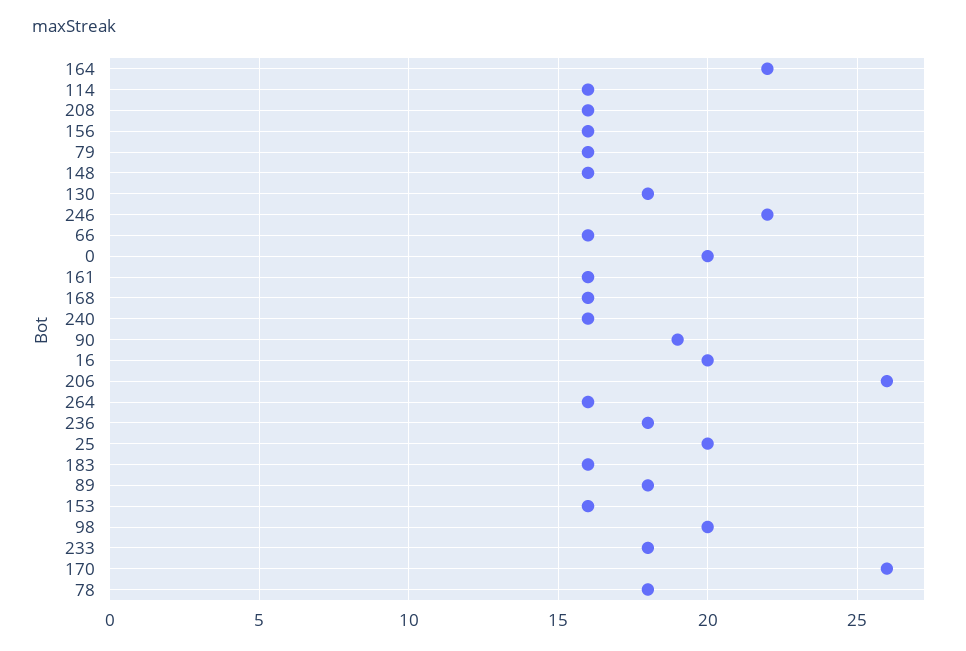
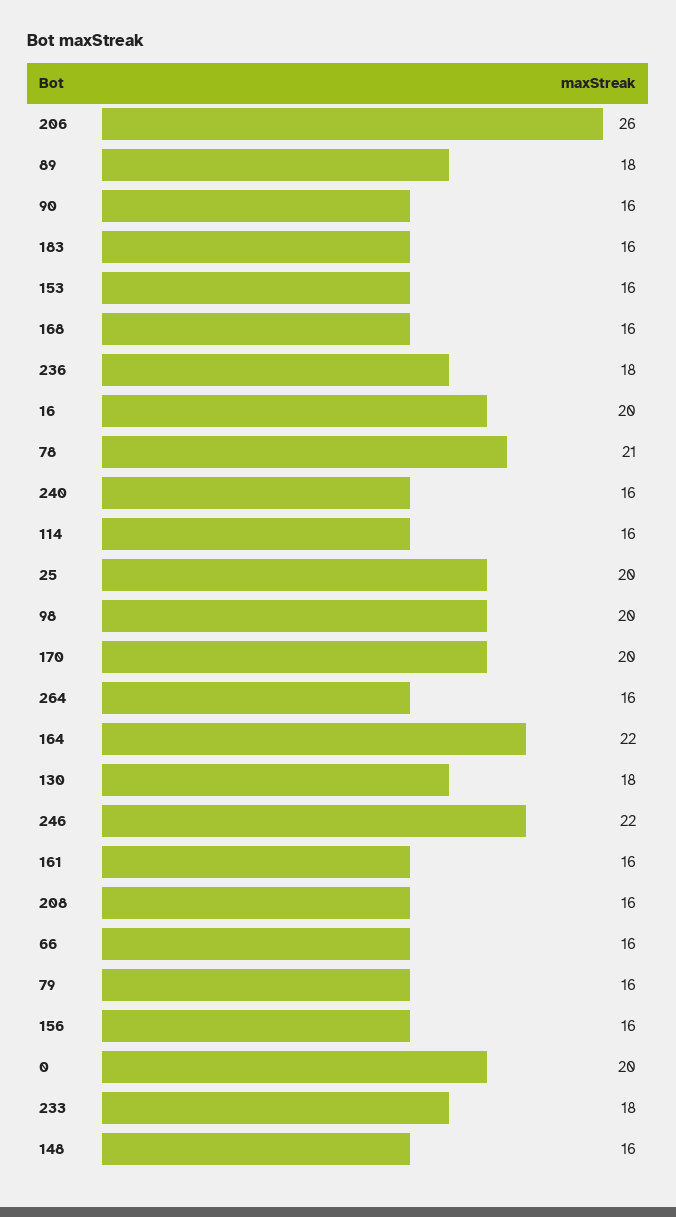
90: 19 -> 16
170: 26 -> 20
78: 18 -> 21

